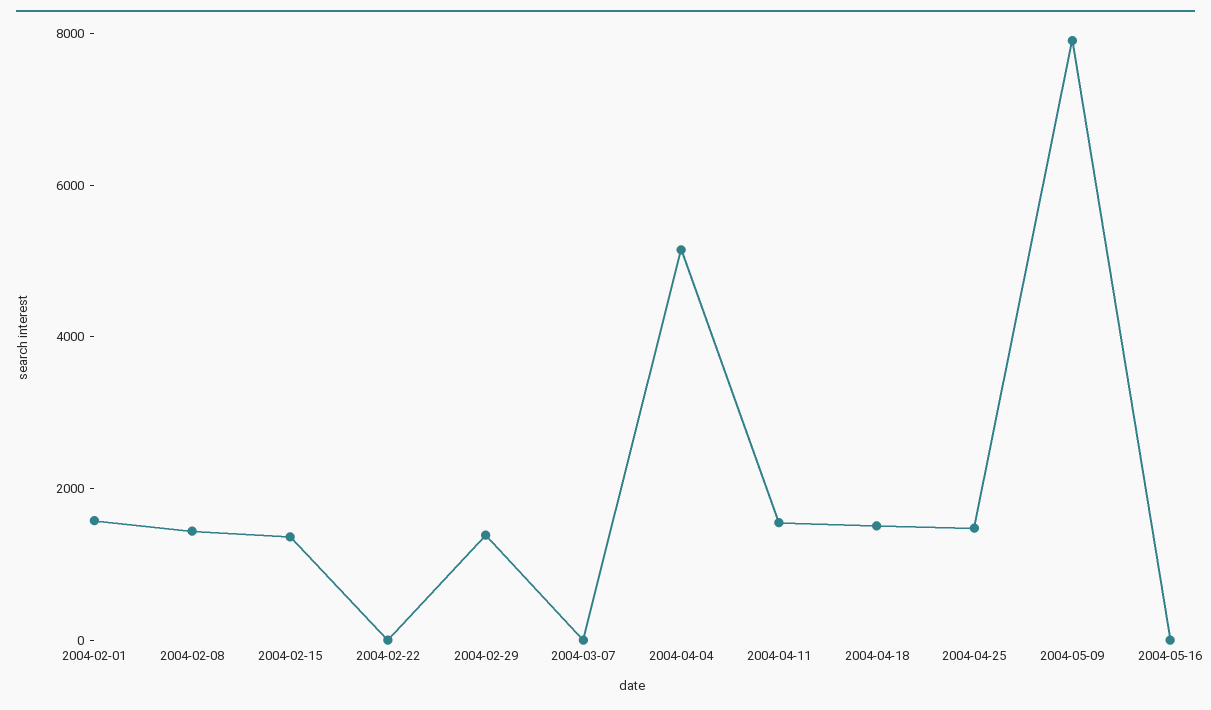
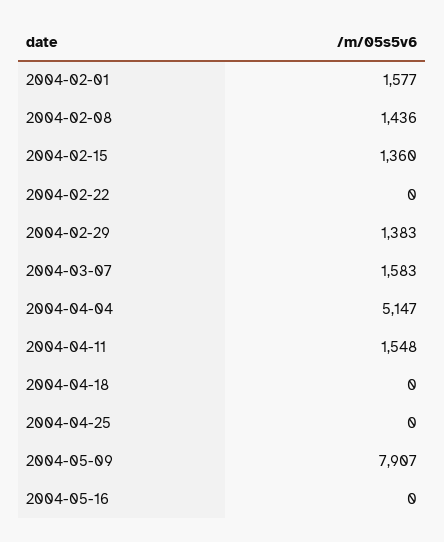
2004-03-07: 0 -> 1583
2004-04-18: 1500 -> 0
2004-04-25: 1500 -> 0

